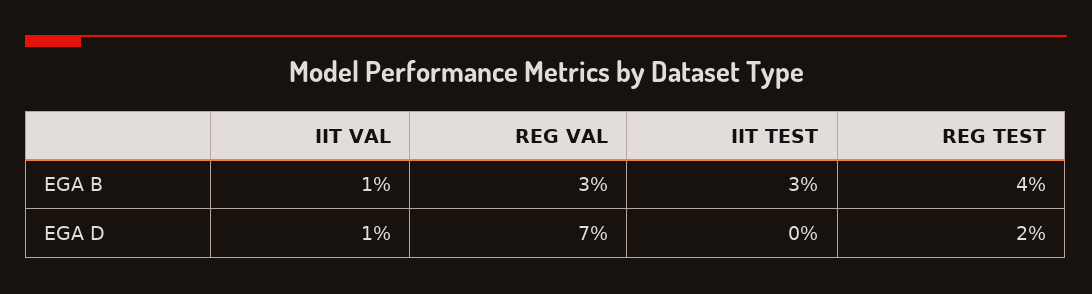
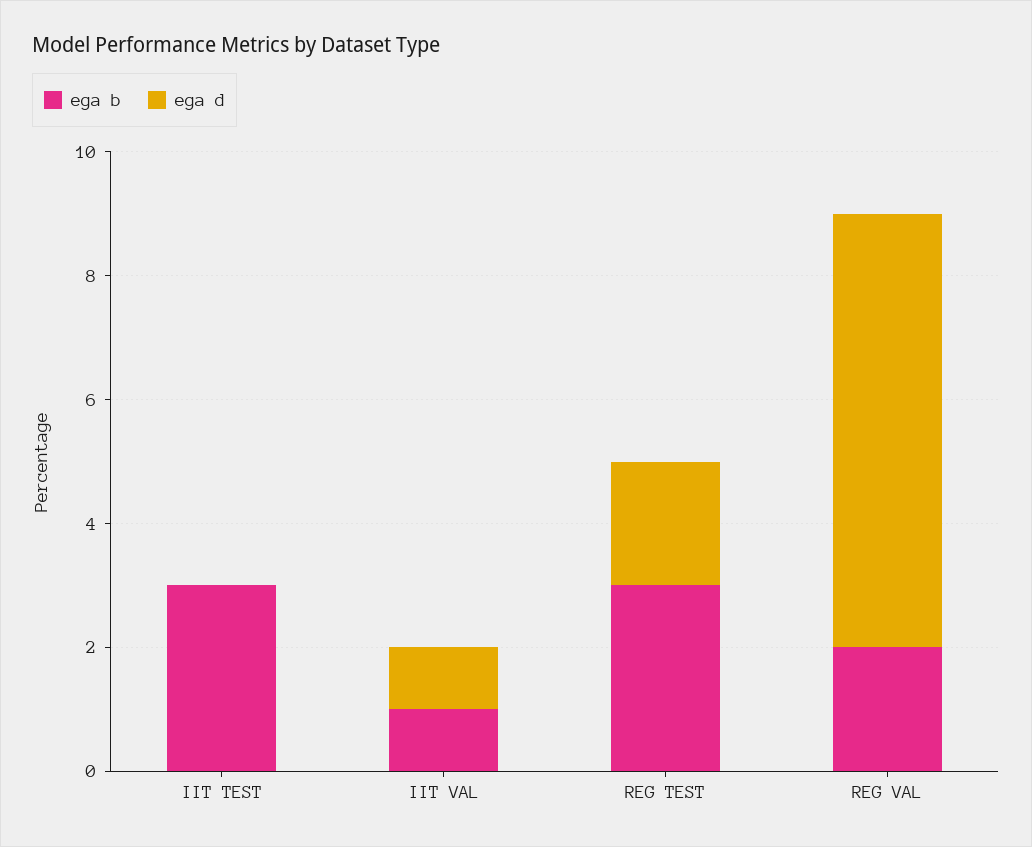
EGA B, REG VAL: 3 -> 2
EGA B, REG TEST: 4 -> 3

